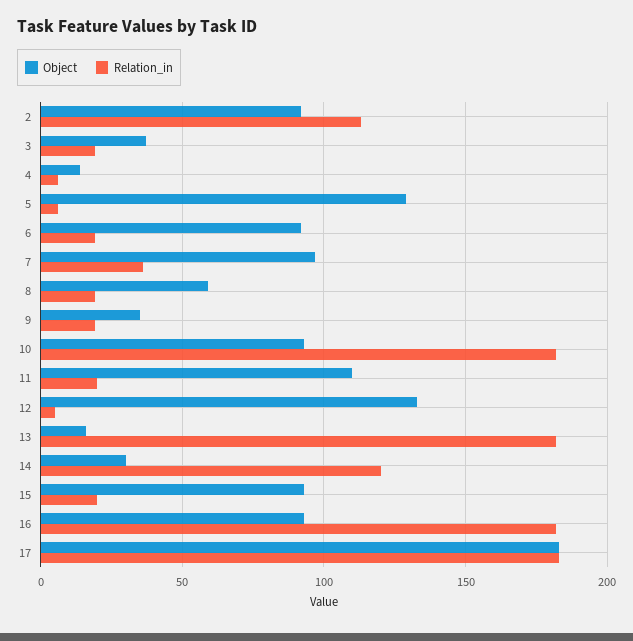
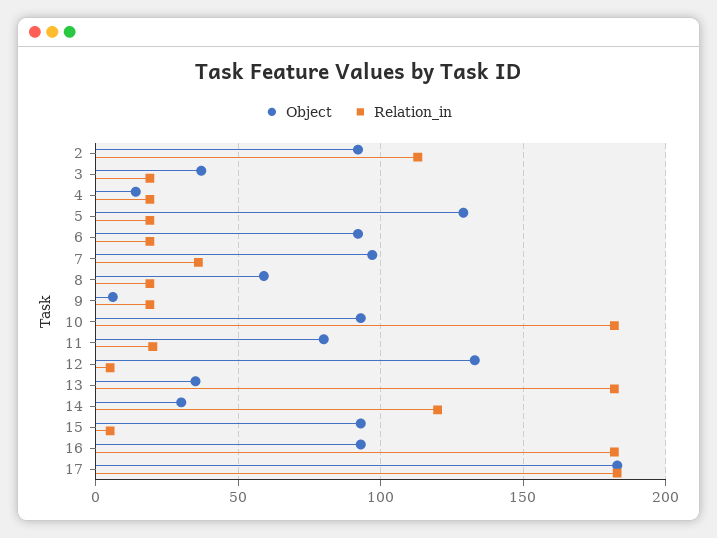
Relation_in, 4: 5 -> 20
Relation_in, 5: 5 -> 20
Object, 9: 35 -> 5
Object, 11: 110 -> 80
Object, 13: 15 -> 35
Relation_in, 15: 20 -> 5

